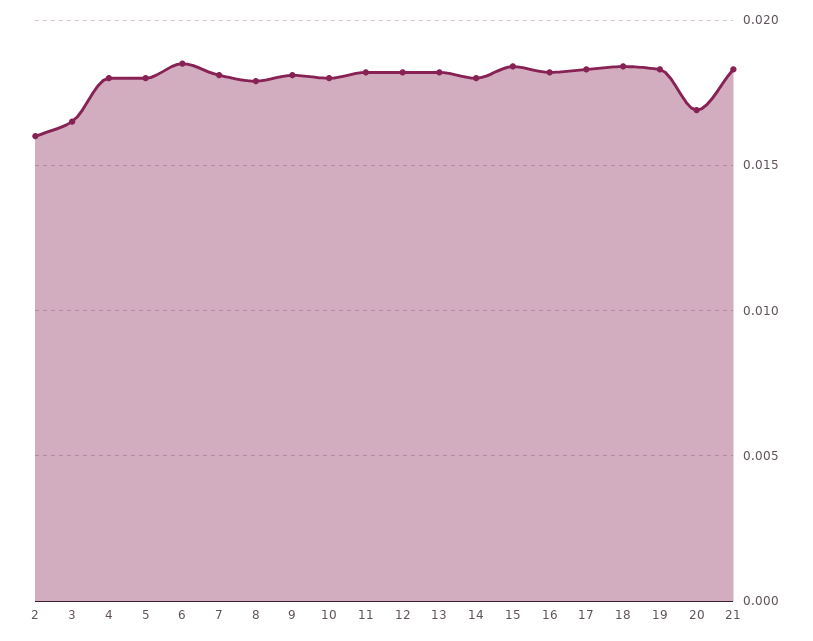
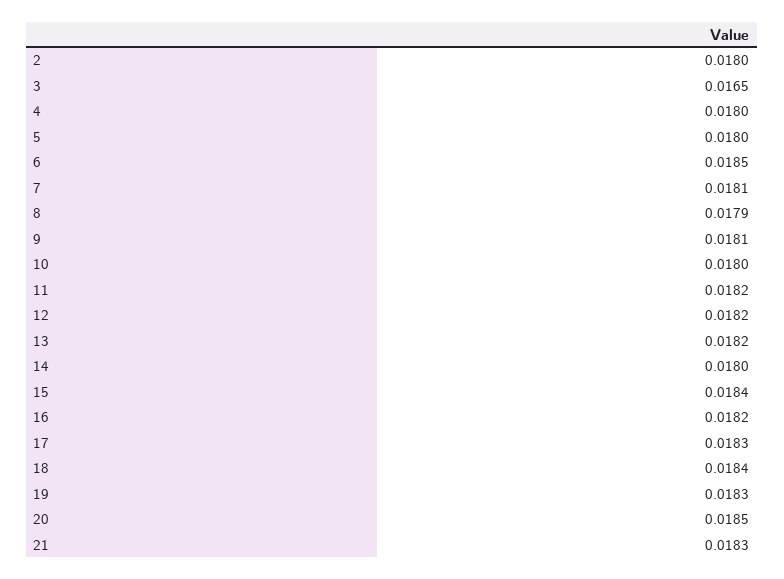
2: 0.016 -> 0.018
20: 0.017 -> 0.0185

